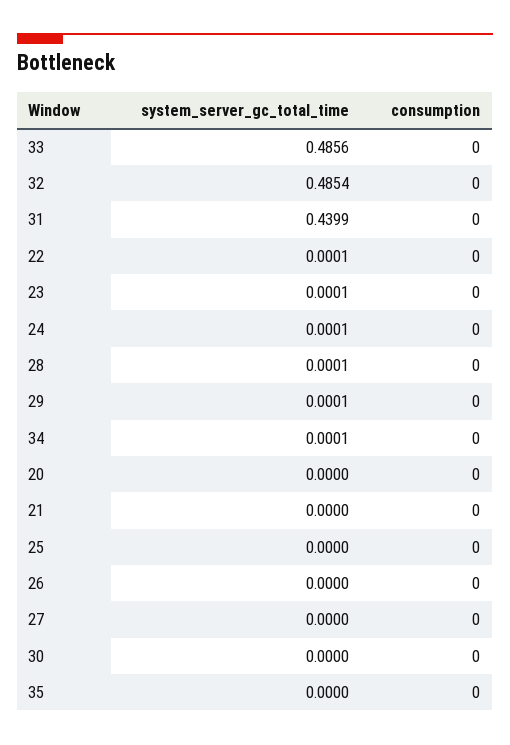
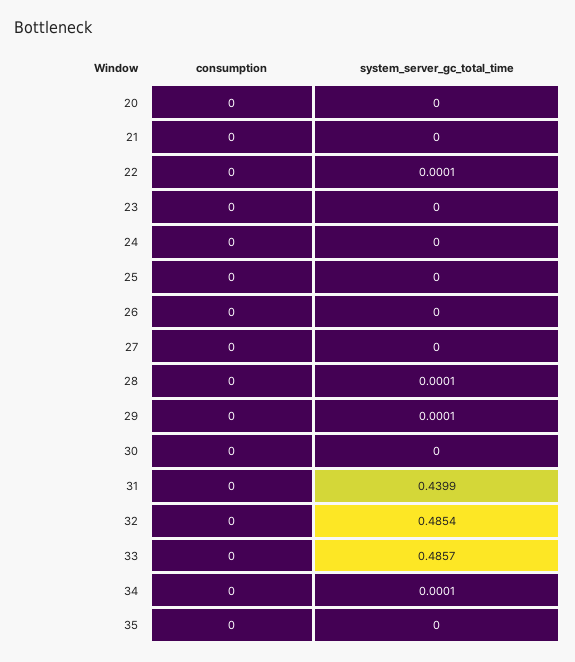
system_server_gc_total_time, 33: 0.4856 -> 0.4857
system_server_gc_total_time, 23: 0.0001 -> 0
system_server_gc_total_time, 24: 0.0001 -> 0

